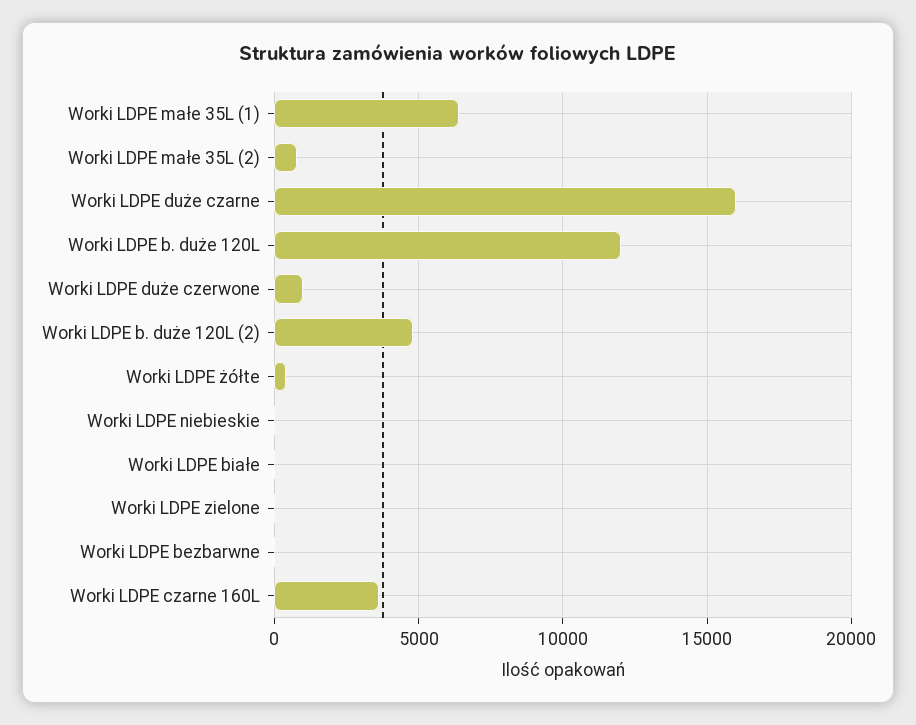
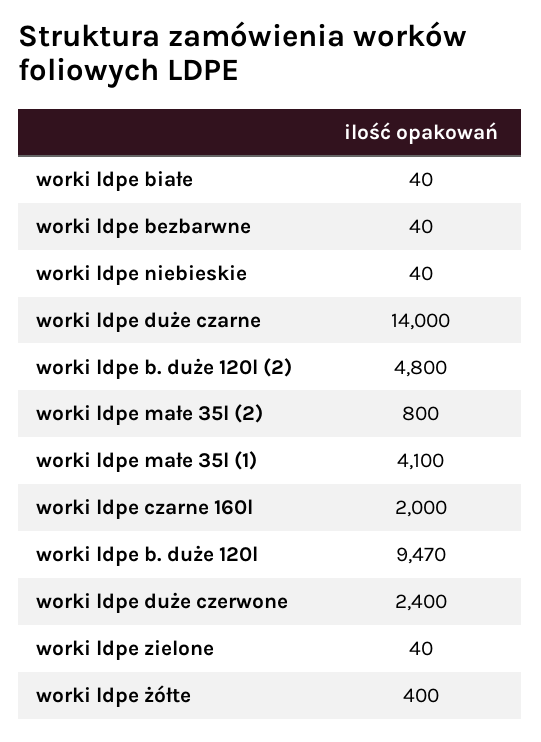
Worki LDPE małe 35L (1): 6500 -> 4100
Worki LDPE duże czarne: 16000 -> 14000
Worki LDPE b. duże 120L: 12000 -> 9470
Worki LDPE duże czerwone: 1000 -> 2400
Worki LDPE czarne 160L: 3500 -> 2000

